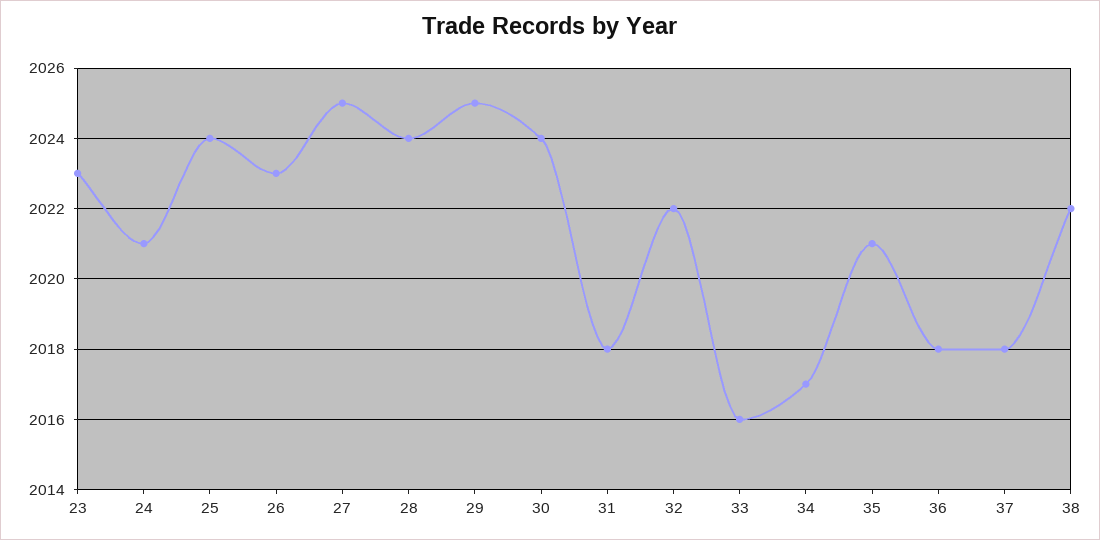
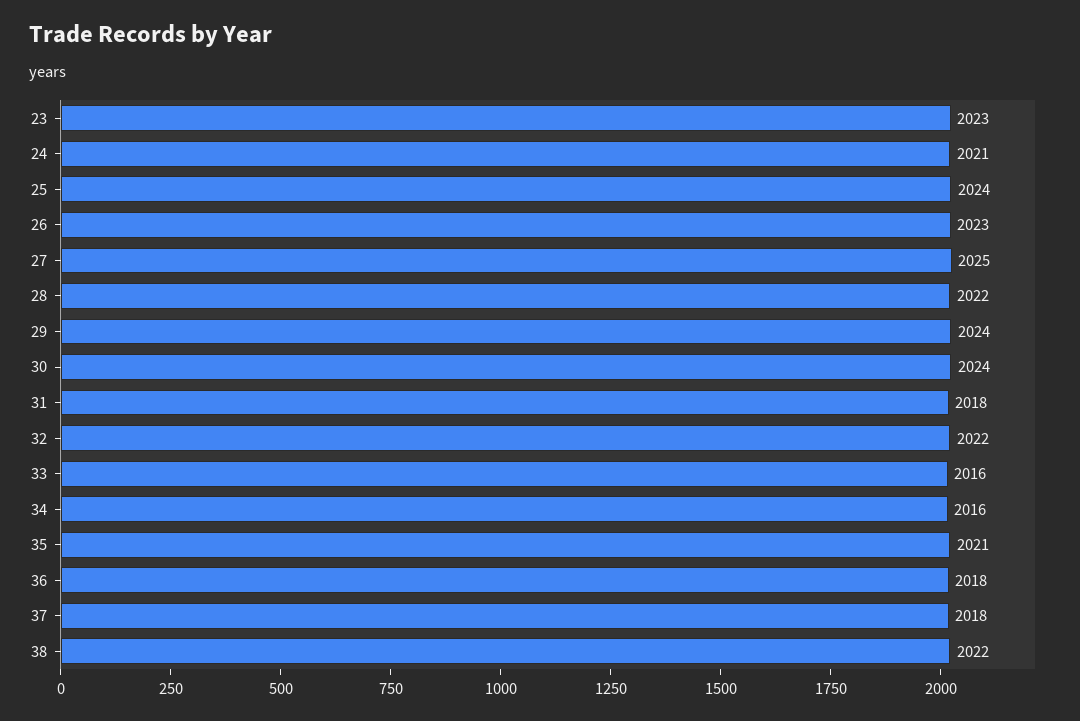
28: 2024 -> 2022
29: 2025 -> 2024
34: 2017 -> 2016

